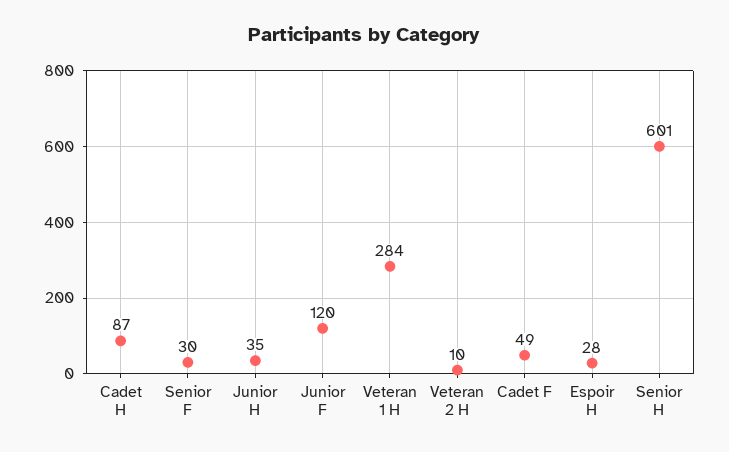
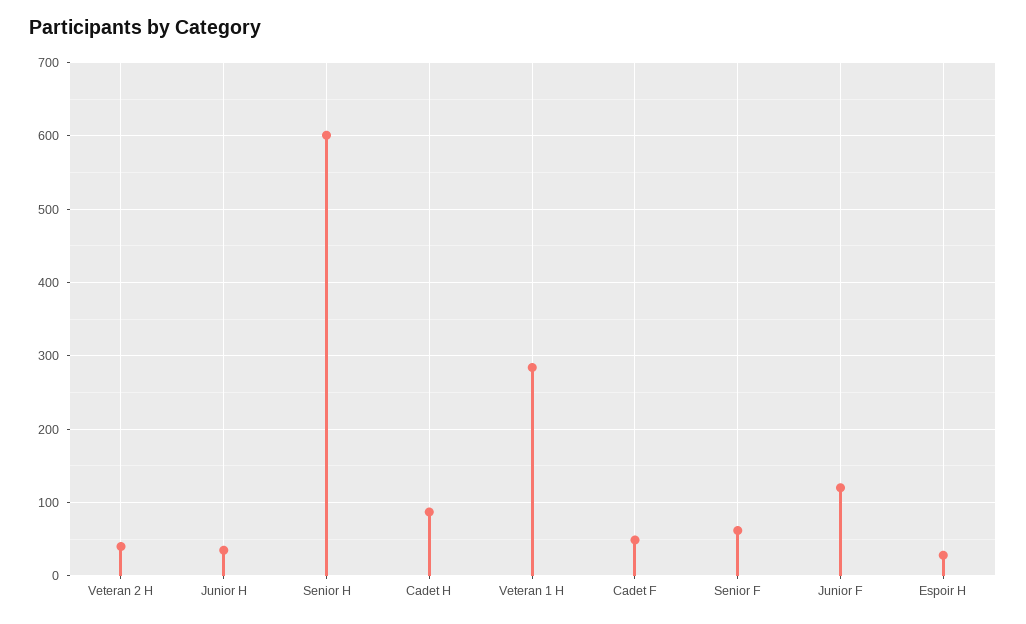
Senior F: 30 -> 60
Veteran 2 H: 10 -> 40

